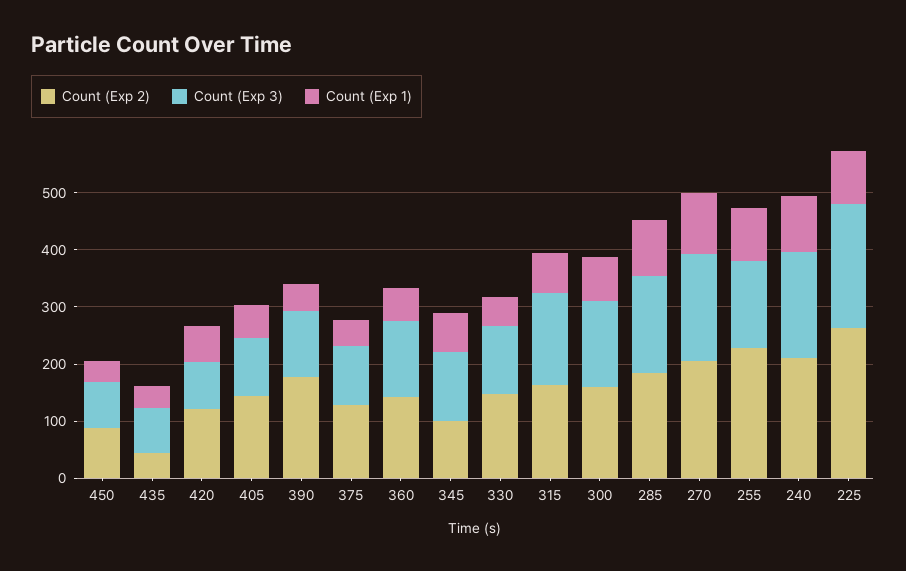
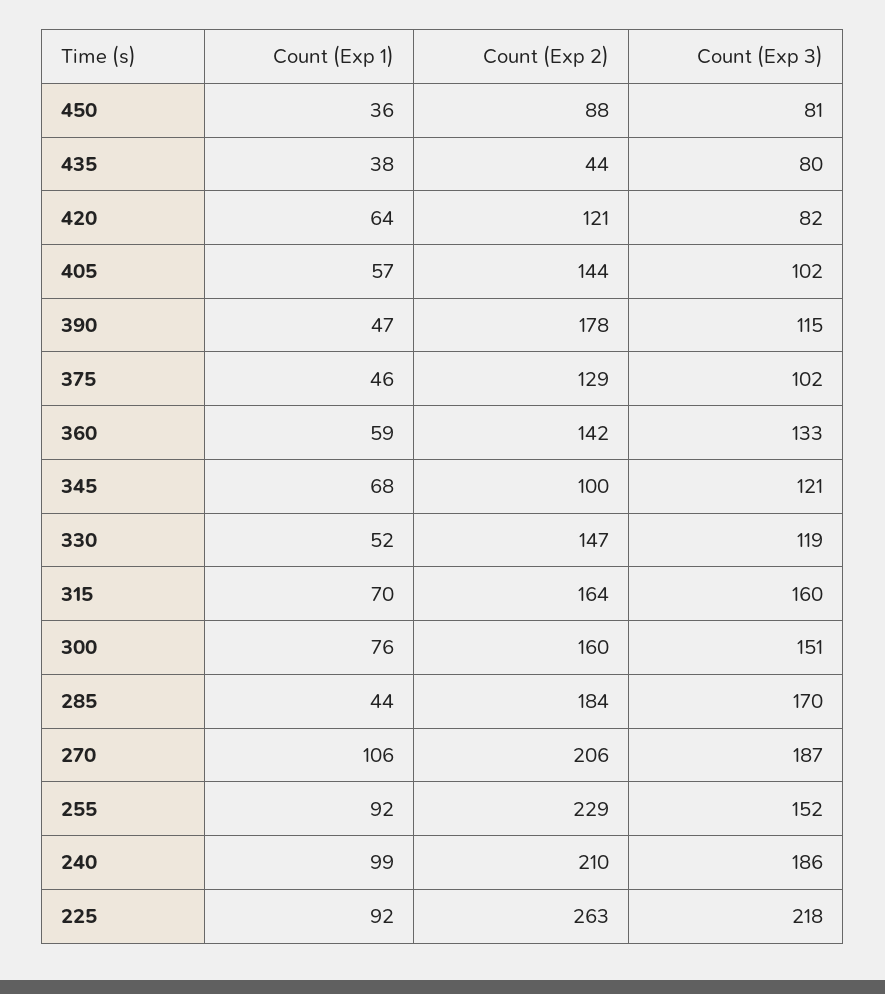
Count (Exp 1), 285: 100 -> 44

